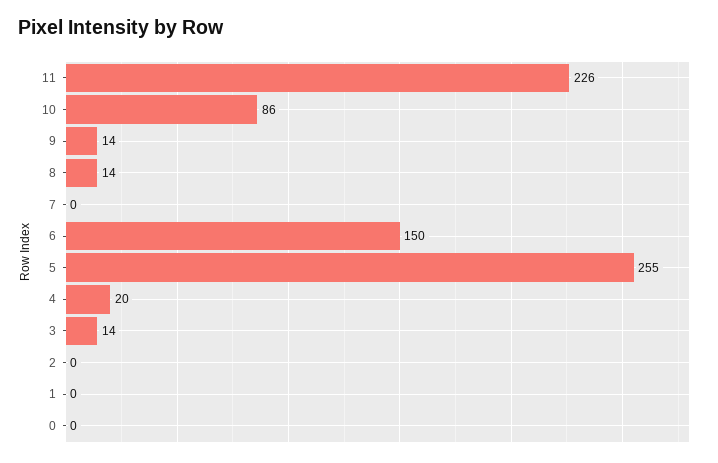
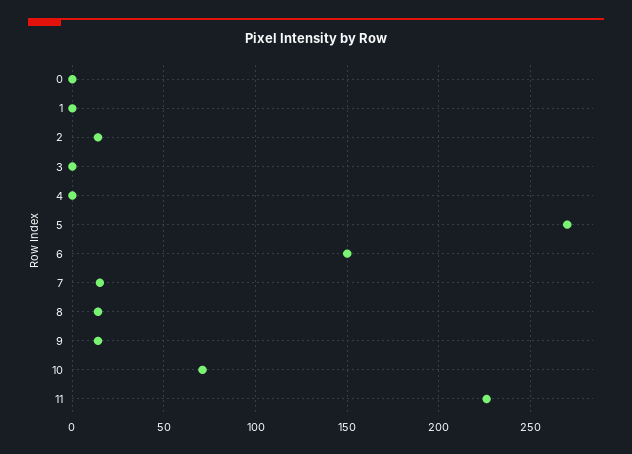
10: 86 -> 70
7: 0 -> 15
5: 255 -> 270
4: 20 -> 0
3: 14 -> 0
2: 0 -> 15

